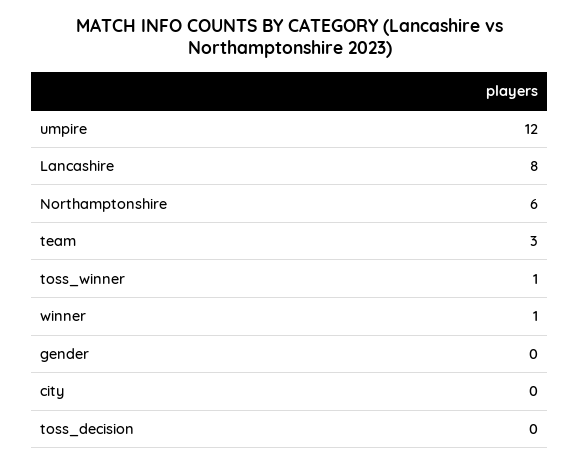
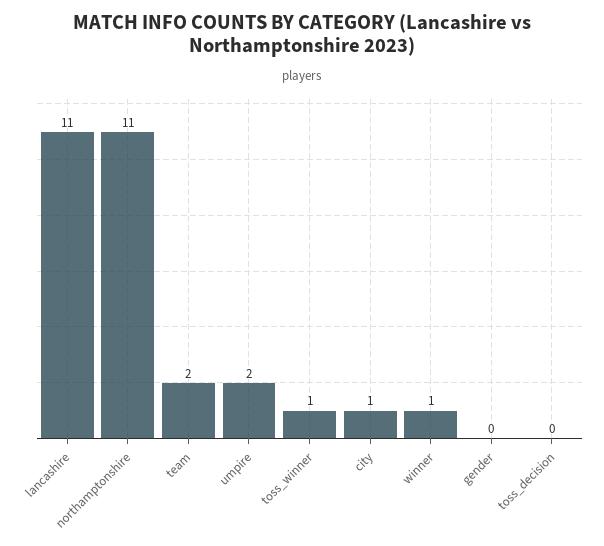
umpire: 12 -> 2
Lancashire: 8 -> 11
Northamptonshire: 6 -> 11
team: 3 -> 2
city: 0 -> 1

